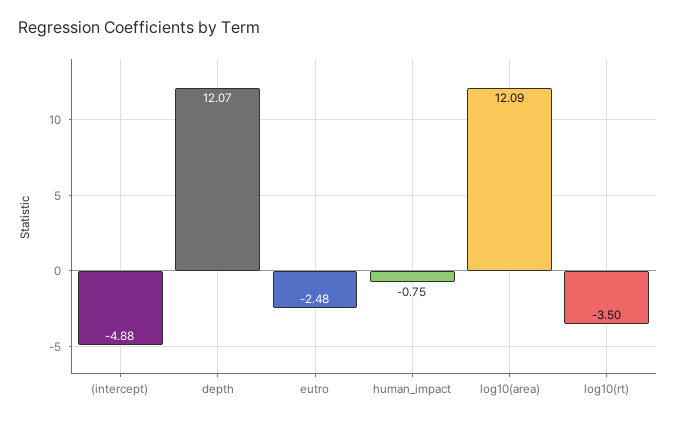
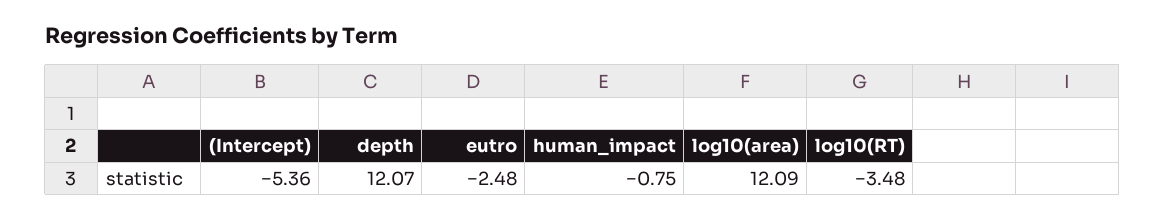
(intercept): -4.88 -> -5.36
log10(rt): -3.5 -> -3.48

